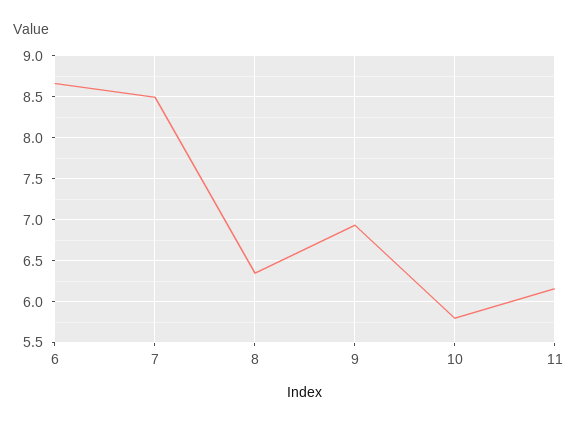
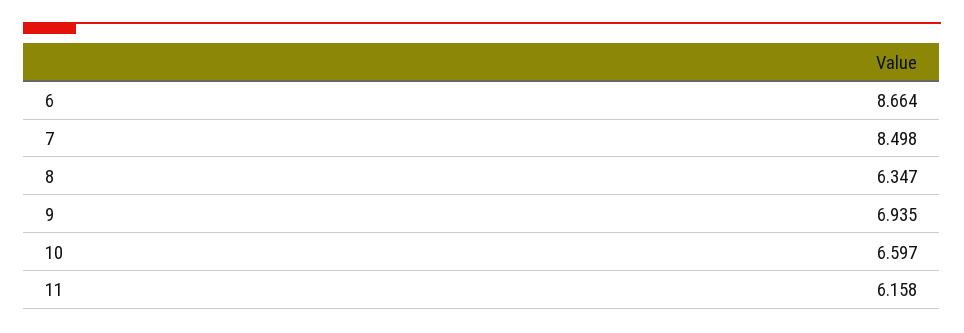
10: 5.8 -> 6.597

